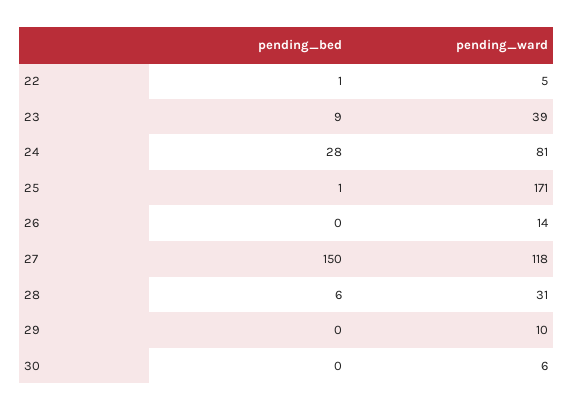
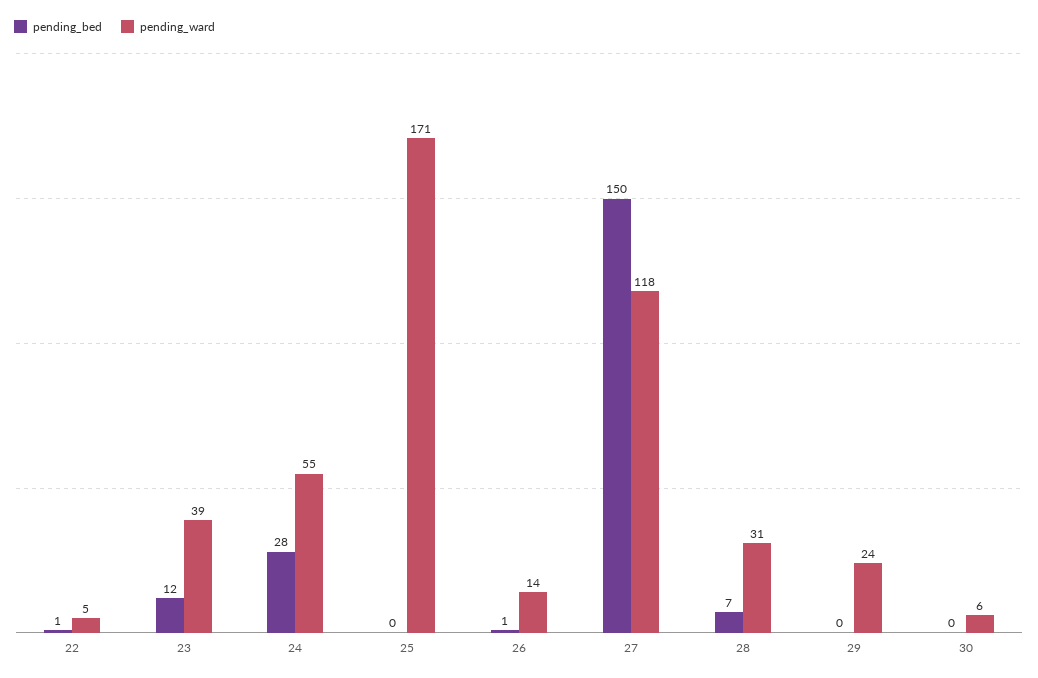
pending_bed, 23: 9 -> 12
pending_ward, 24: 81 -> 55
pending_bed, 25: 1 -> 0
pending_bed, 26: 0 -> 1
pending_bed, 28: 6 -> 7
pending_ward, 29: 10 -> 24

